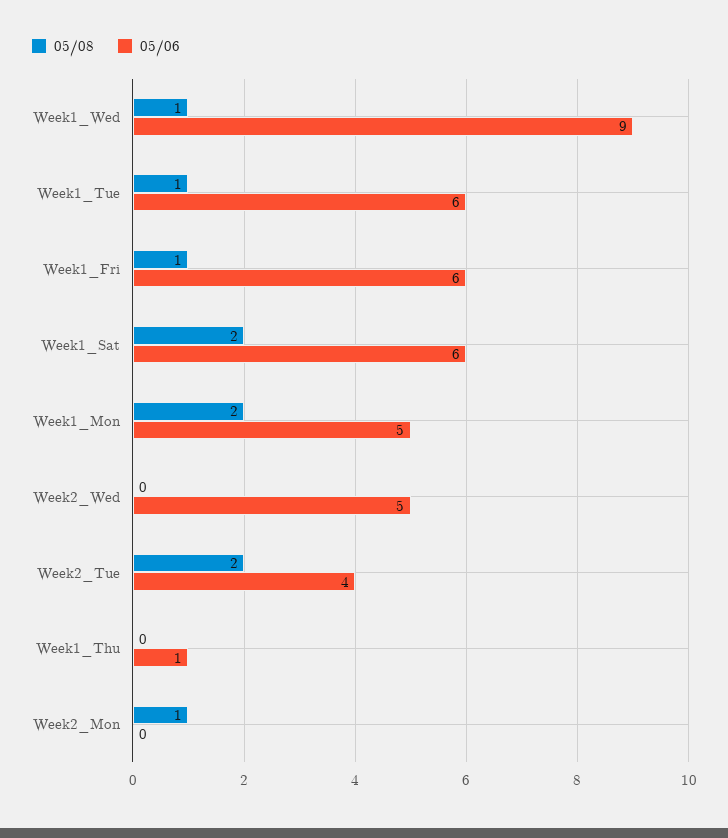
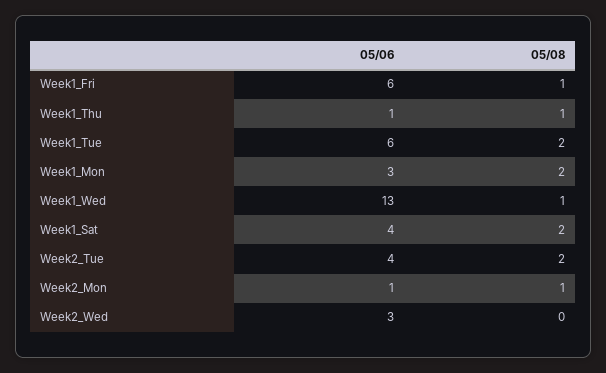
05/06, Week1_Wed: 9 -> 13
05/08, Week1_Tue: 1 -> 2
05/06, Week1_Sat: 6 -> 4
05/06, Week1_Mon: 5 -> 3
05/06, Week2_Wed: 5 -> 3
05/08, Week1_Thu: 0 -> 1
05/06, Week2_Mon: 0 -> 1

